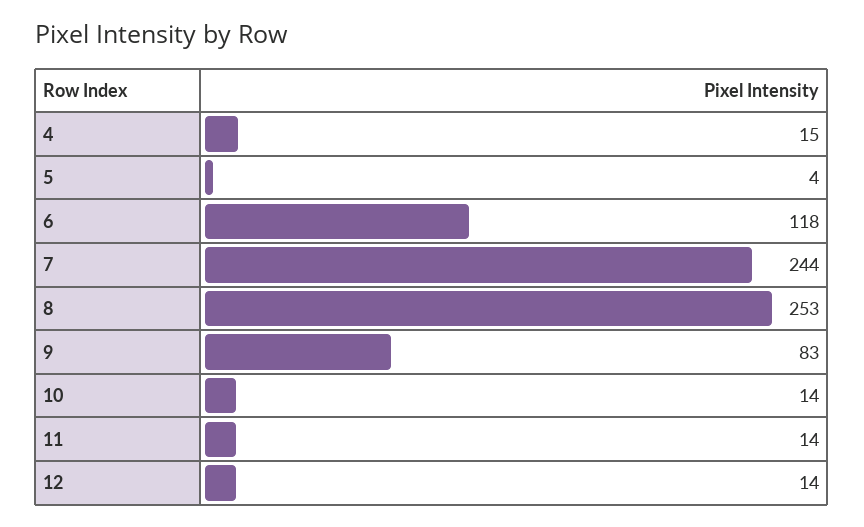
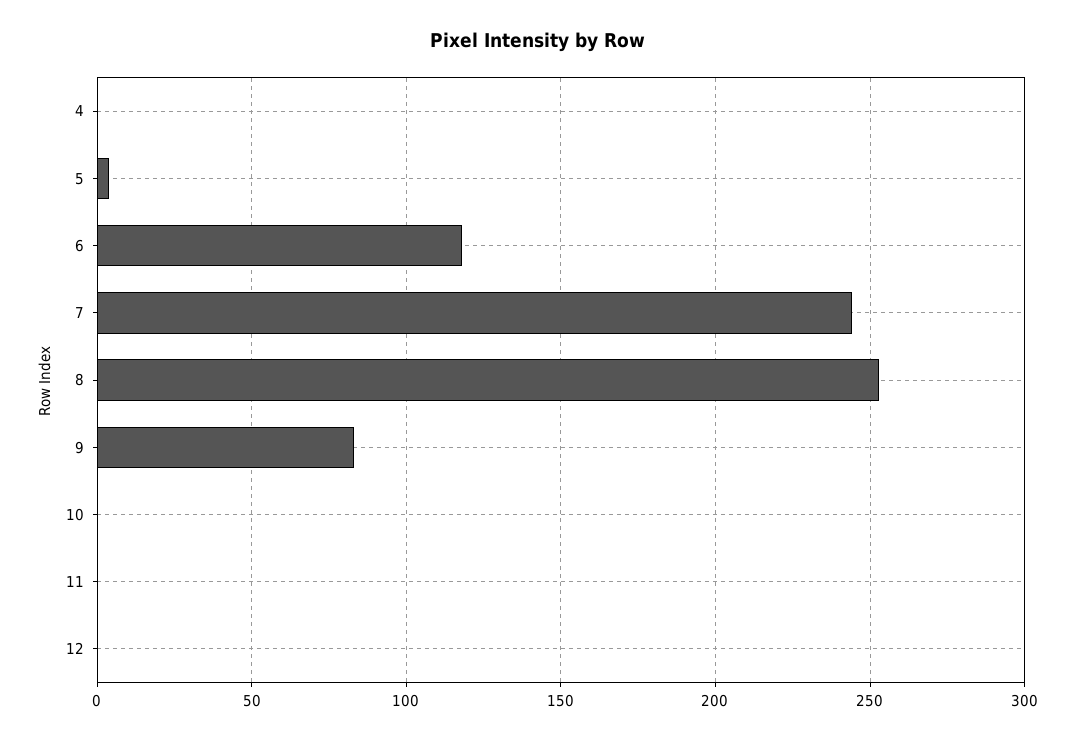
4: 15 -> 0
10: 14 -> 0
11: 14 -> 0
12: 14 -> 0

